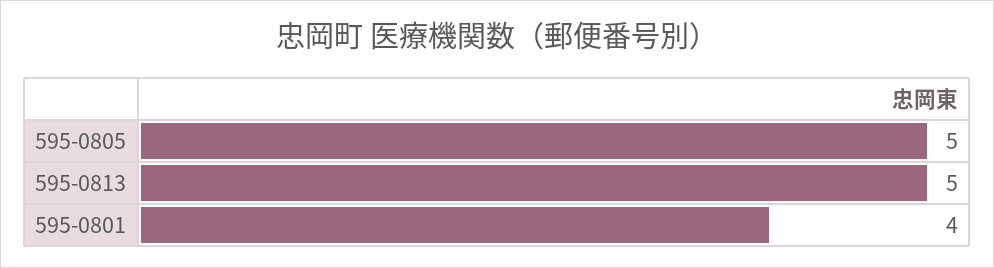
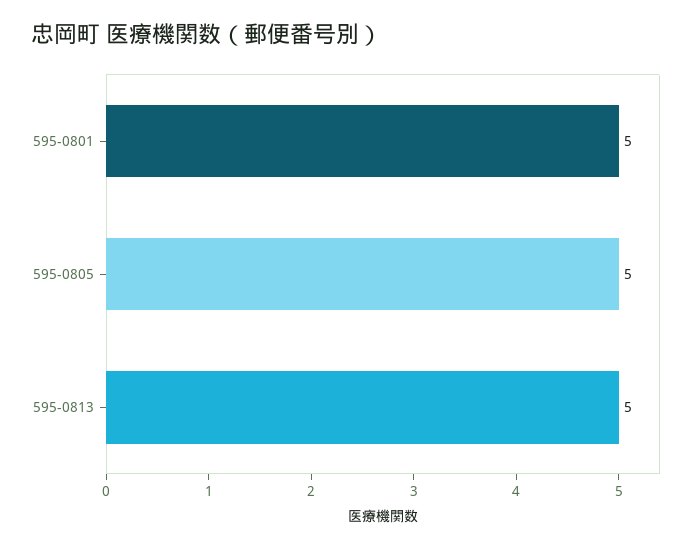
595-0801: 4 -> 5

